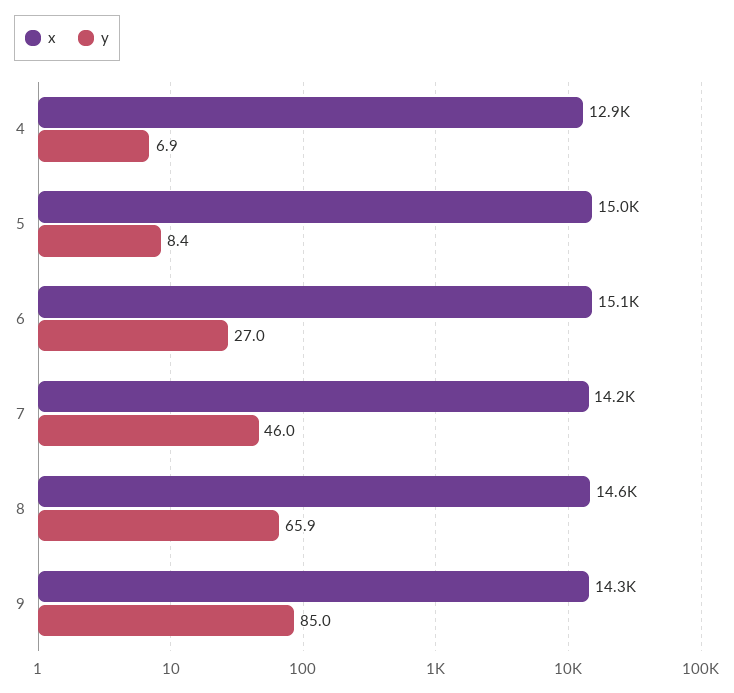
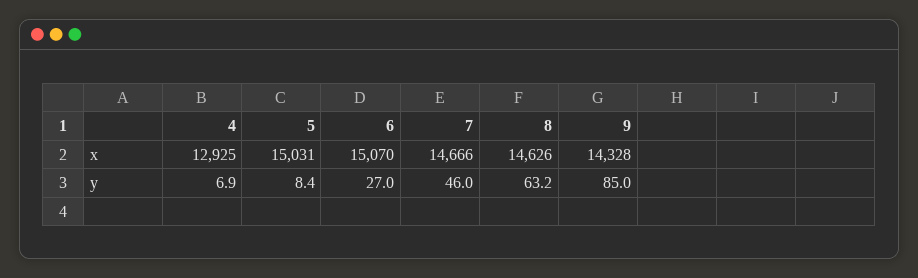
x, 7: 14200 -> 14666
y, 8: 65.9 -> 63.2

